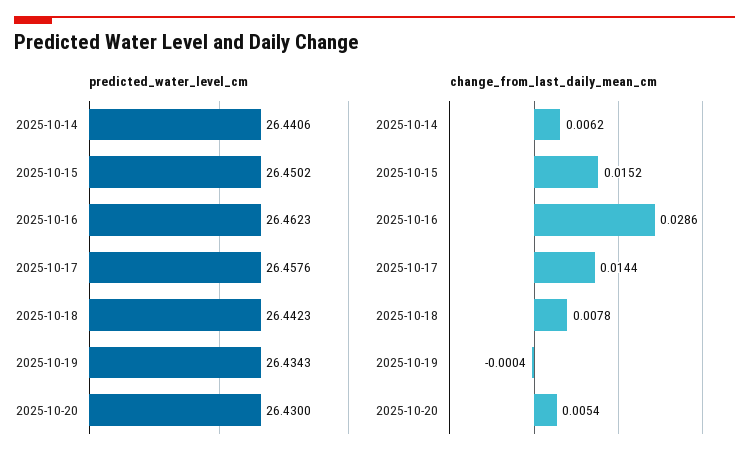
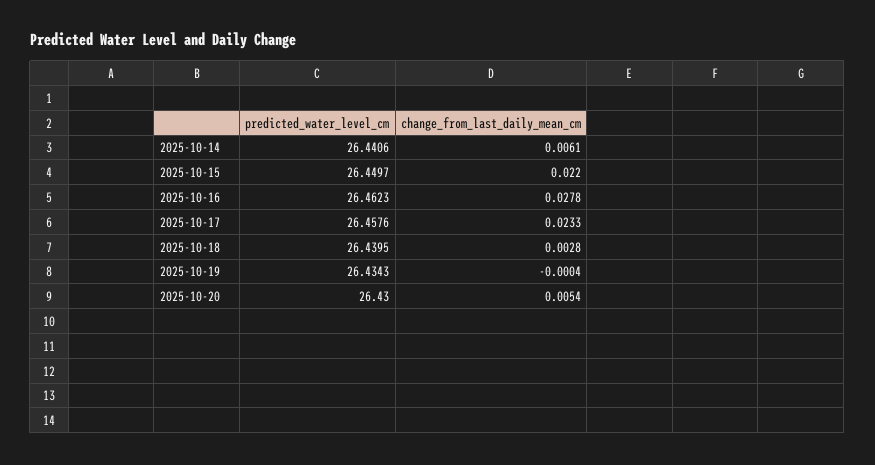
predicted_water_level_cm, 2025-10-15: 26.4502 -> 26.4497
predicted_water_level_cm, 2025-10-18: 26.4423 -> 26.4395
change_from_last_daily_mean_cm, 2025-10-14: 0.0062 -> 0.0061
change_from_last_daily_mean_cm, 2025-10-15: 0.0152 -> 0.022
change_from_last_daily_mean_cm, 2025-10-16: 0.0286 -> 0.0278
change_from_last_daily_mean_cm, 2025-10-17: 0.0144 -> 0.0233
change_from_last_daily_mean_cm, 2025-10-18: 0.0078 -> 0.0028

